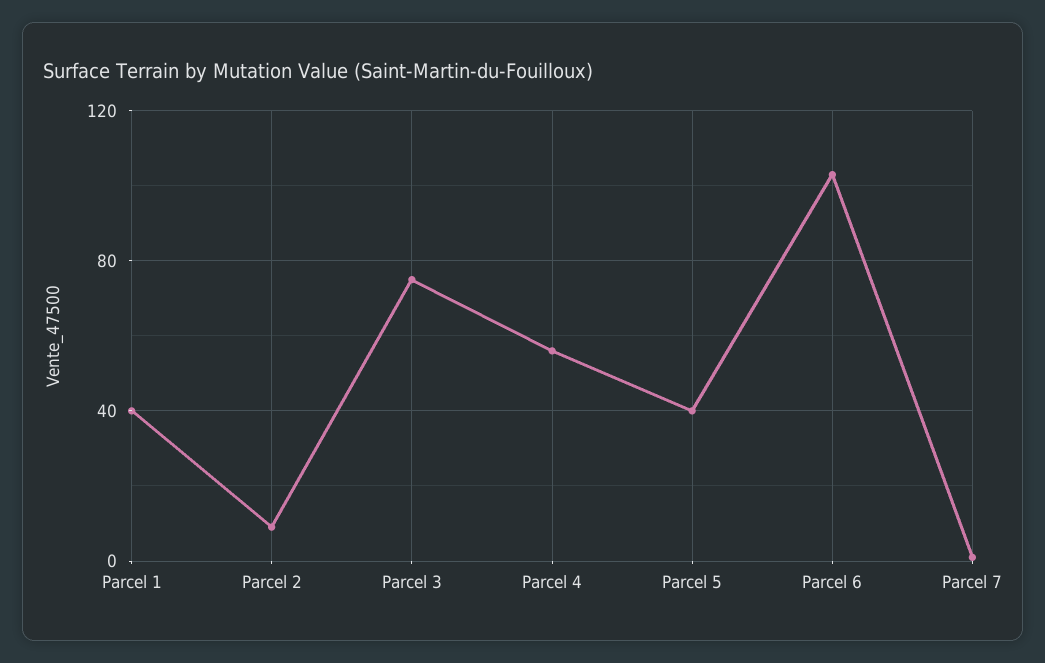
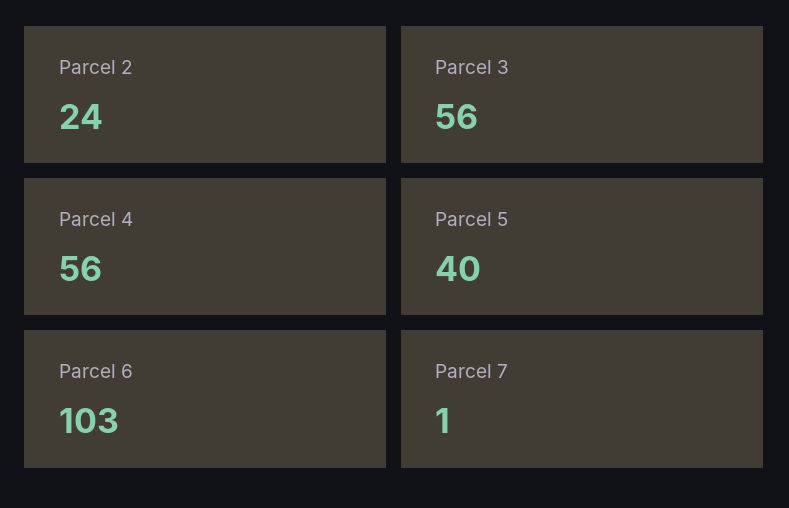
Parcel 1: 40 -> none
Parcel 2: 10 -> 24
Parcel 3: 75 -> 56

